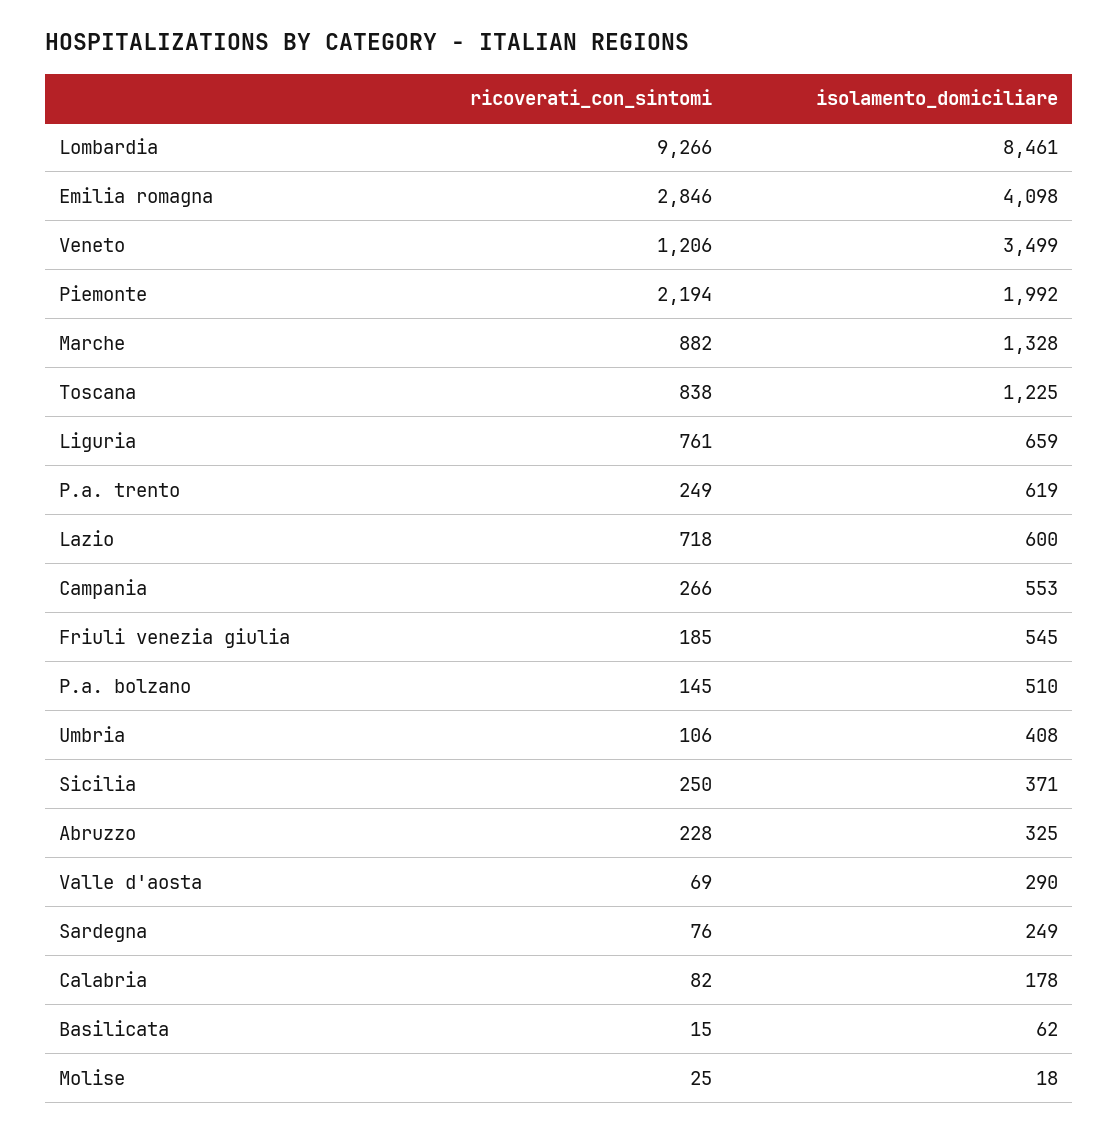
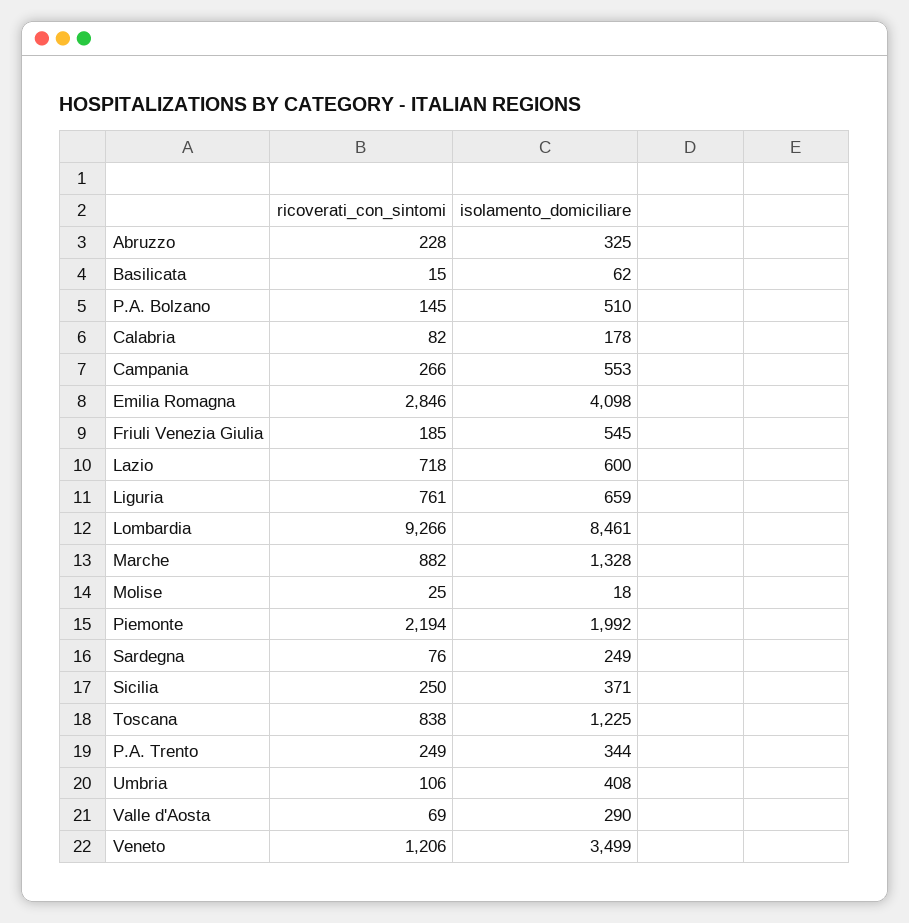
isolamento_domiciliare, P.a. trento: 619 -> 344

